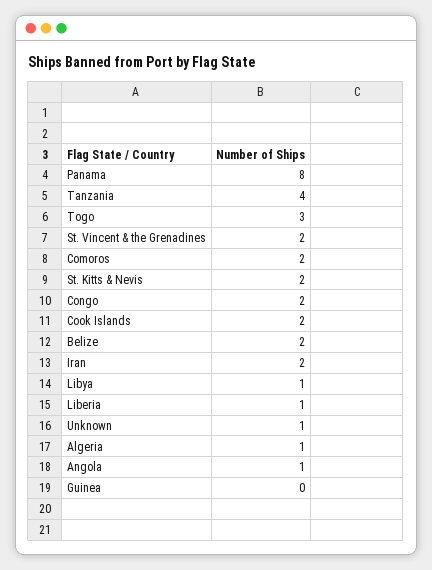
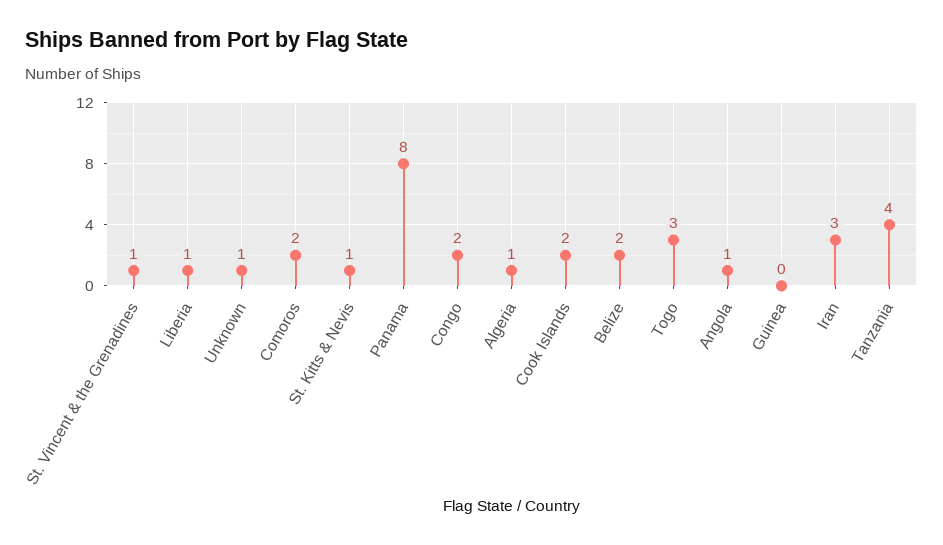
St. Vincent & the Grenadines: 2 -> 1
St. Kitts & Nevis: 2 -> 1
Iran: 2 -> 3
Libya: 1 -> none

